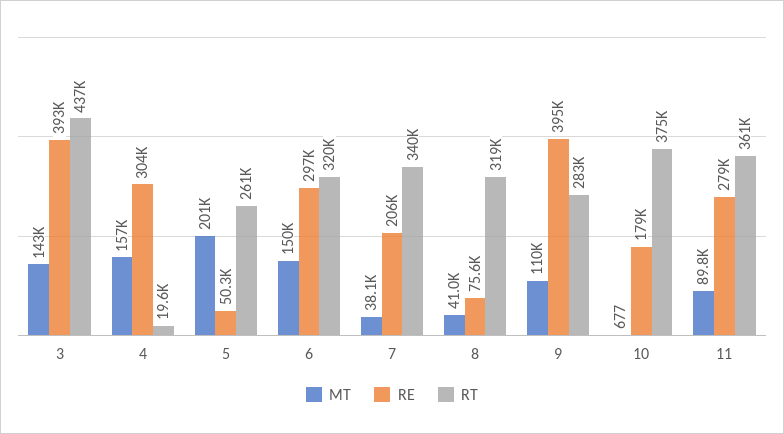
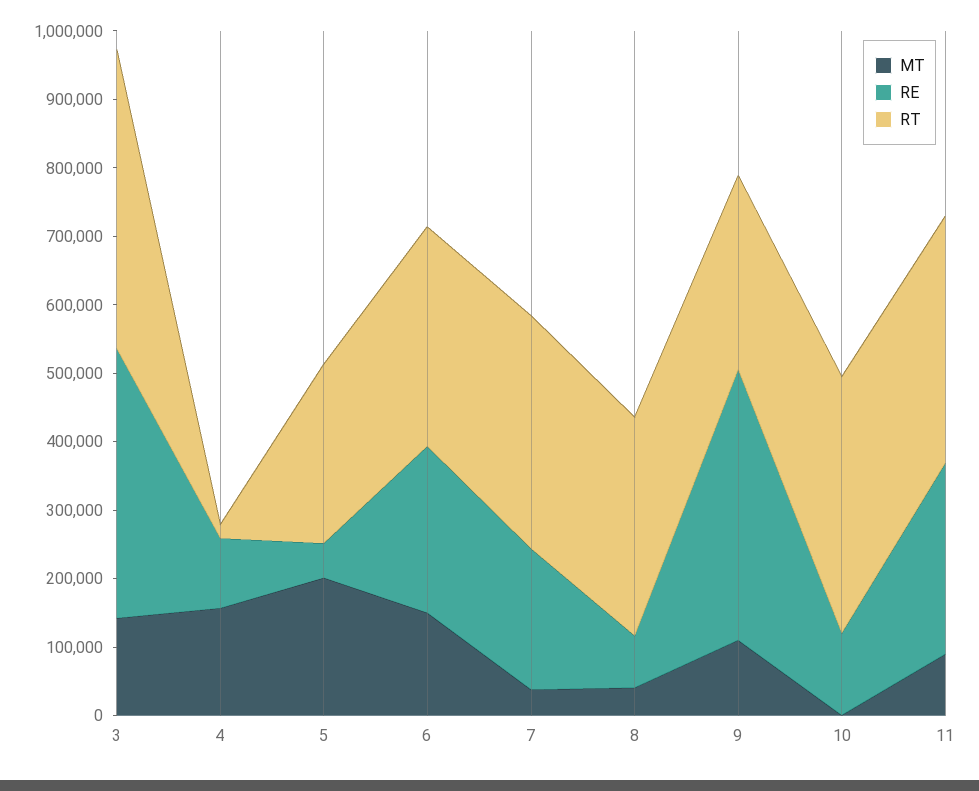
RE, 4: 304000 -> 100000
RE, 6: 297000 -> 240000
RE, 10: 179000 -> 120000

